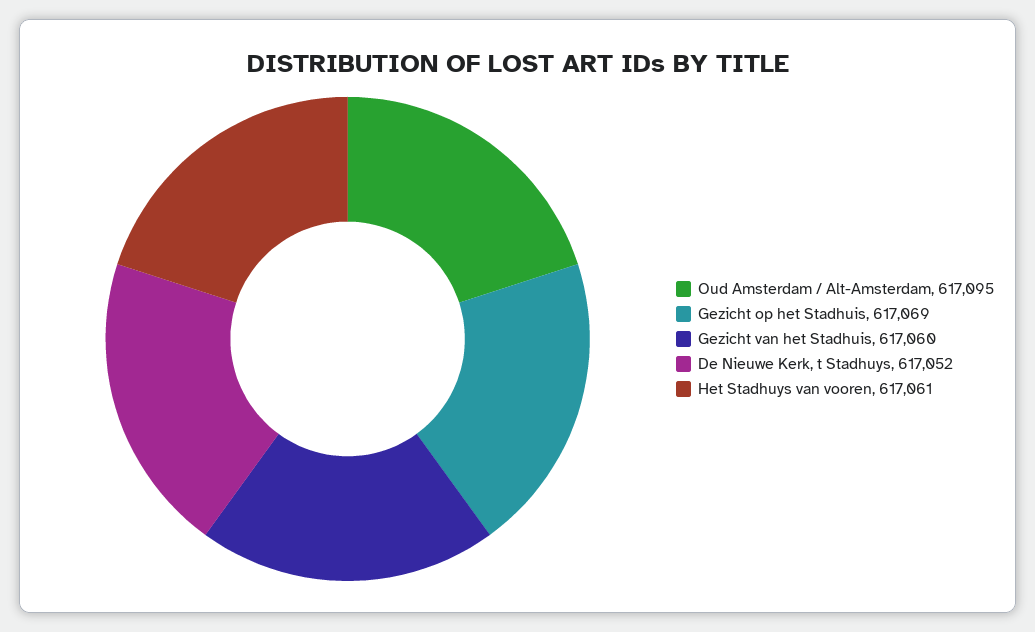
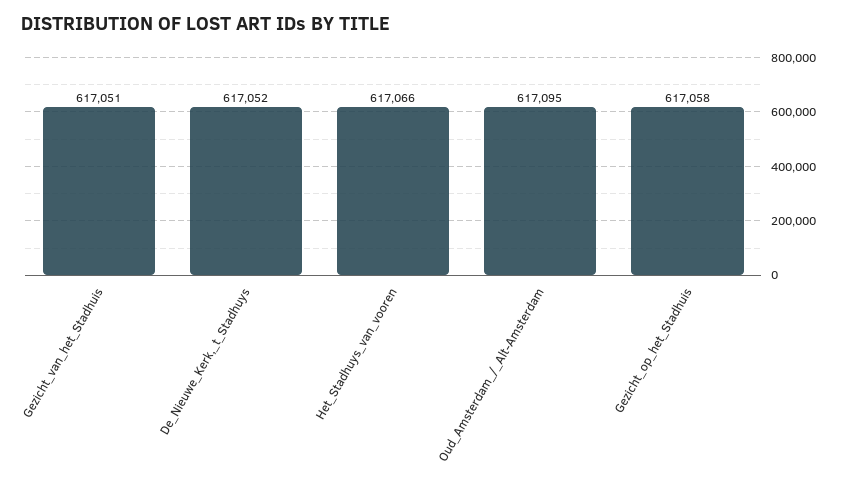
Gezicht op het Stadhuis: 617069 -> 617058
Gezicht van het Stadhuis: 617060 -> 617051
Het Stadhuys van vooren: 617061 -> 617066

